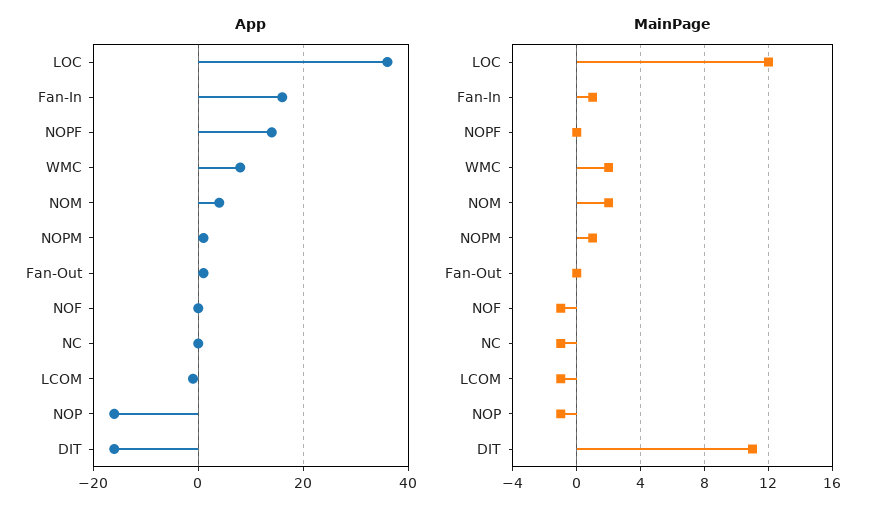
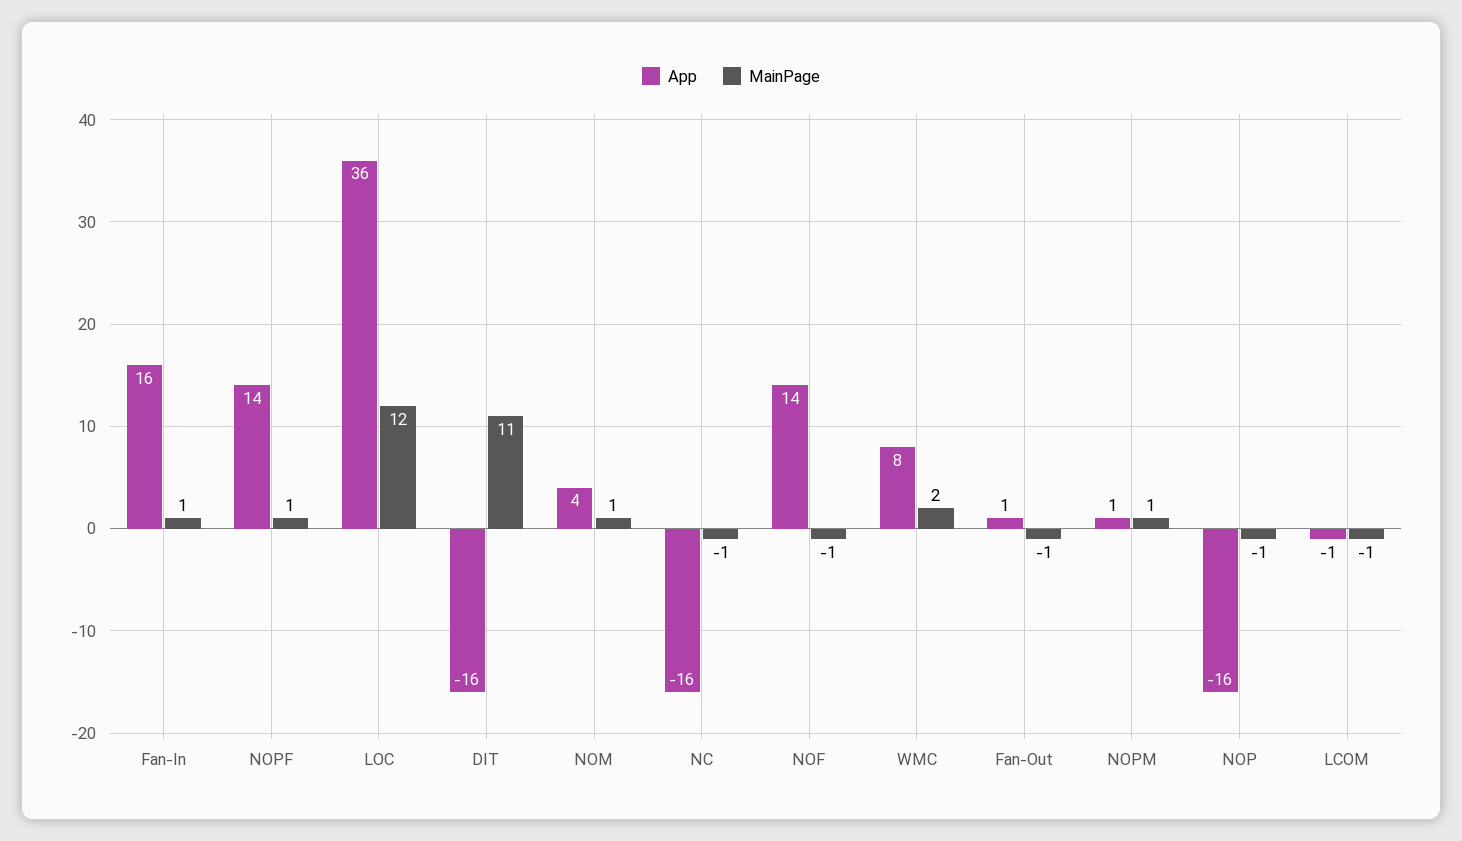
App, NOF: 0 -> 14
App, NC: 0 -> -16
MainPage, NOPF: 0 -> 1
MainPage, NOM: 2 -> 1
MainPage, Fan-Out: 0 -> -1

